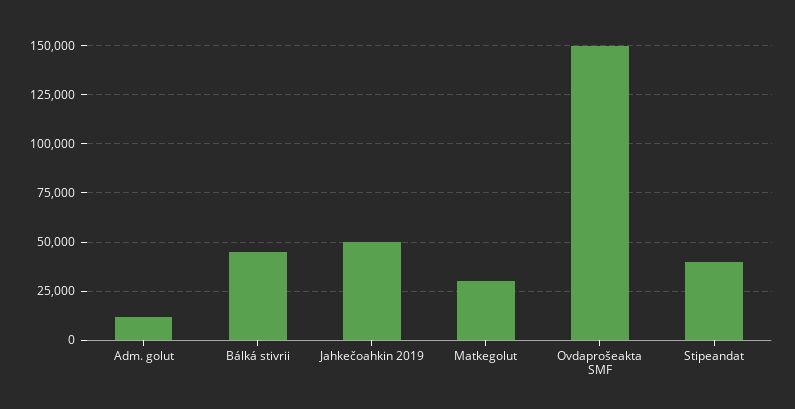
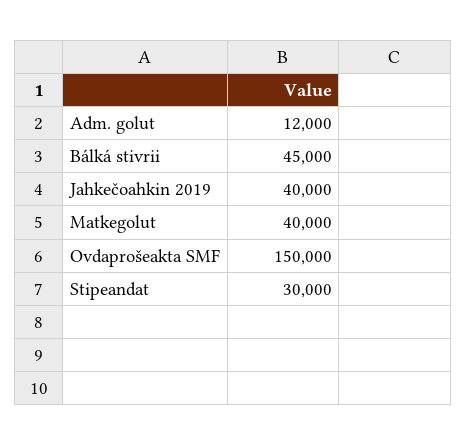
Jahkečoahkin 2019: 50000 -> 40000
Matkegolut: 30000 -> 40000
Stipeandat: 40000 -> 30000

